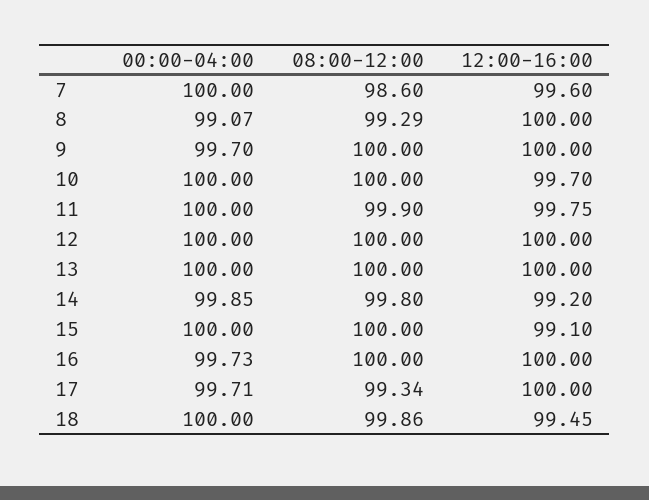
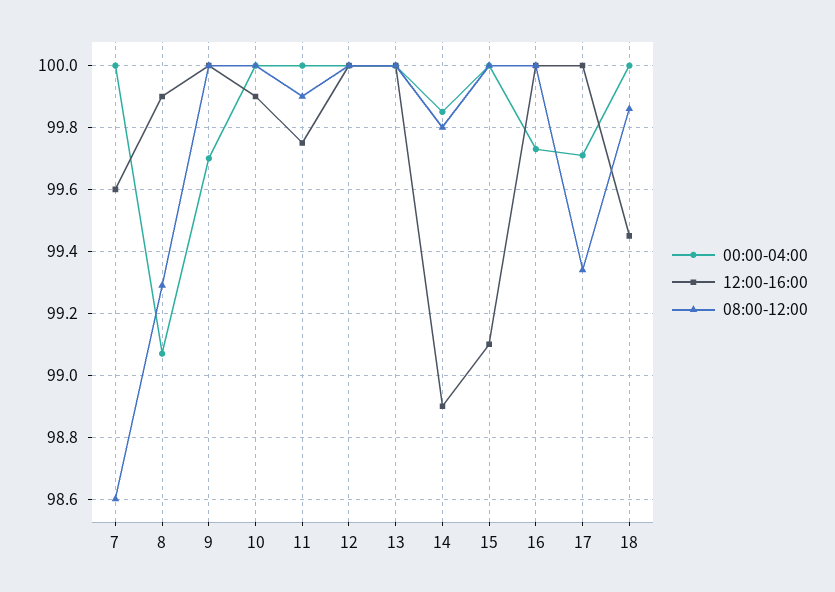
12:00-16:00, 8: 100 -> 99.9
12:00-16:00, 10: 99.7 -> 99.9
12:00-16:00, 14: 99.2 -> 98.9

